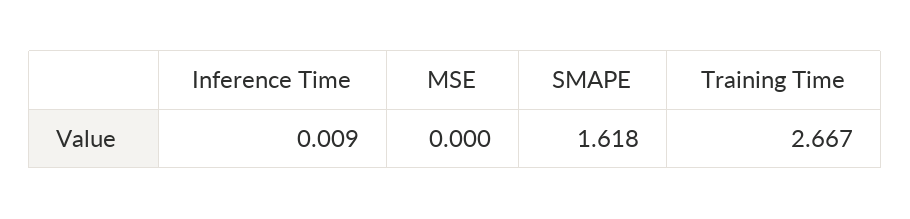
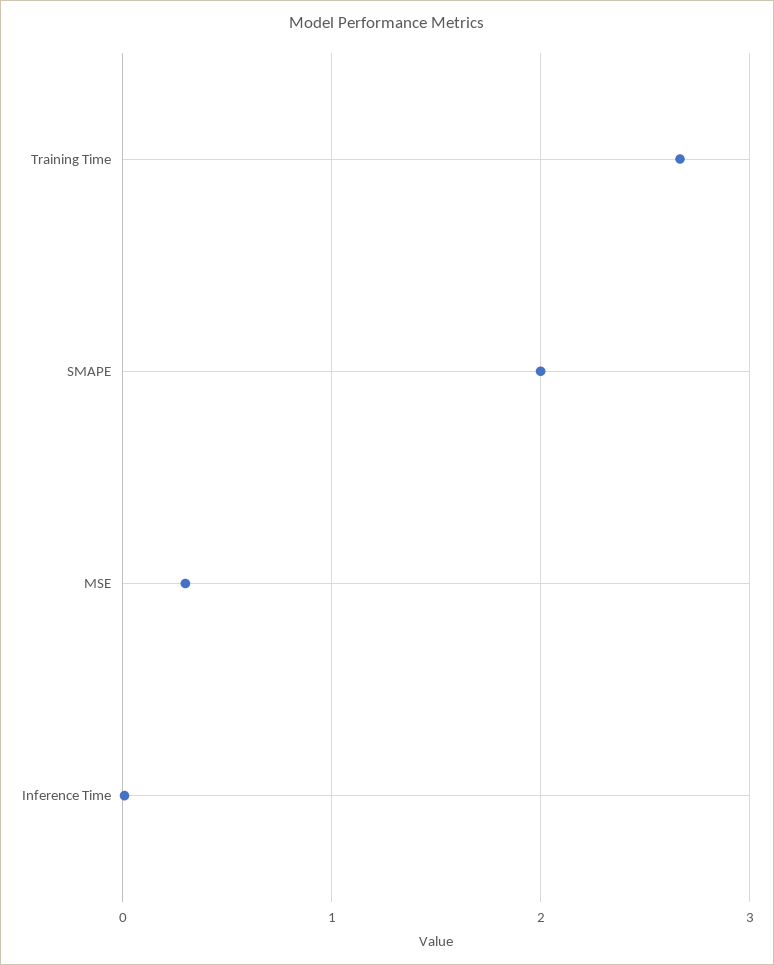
MSE: 0 -> 0.3
SMAPE: 1.618 -> 2

